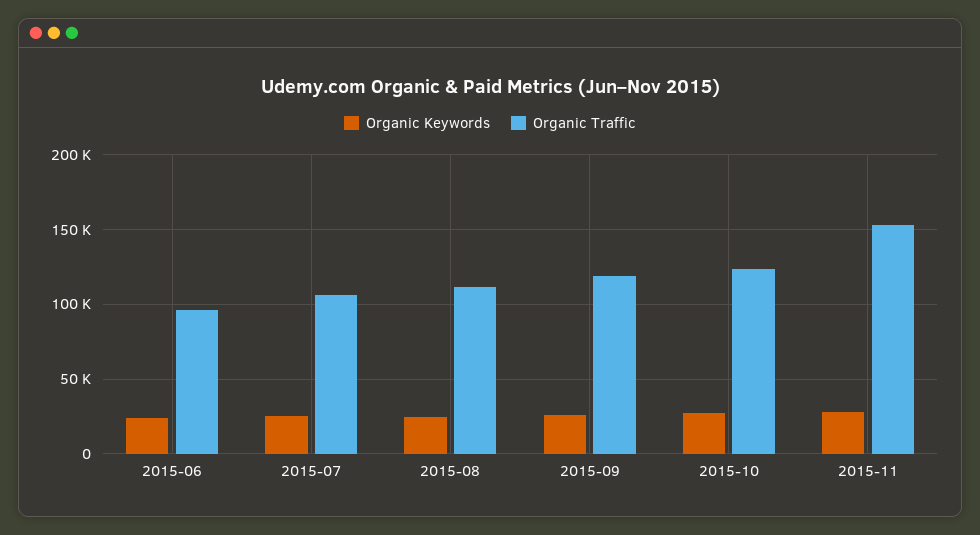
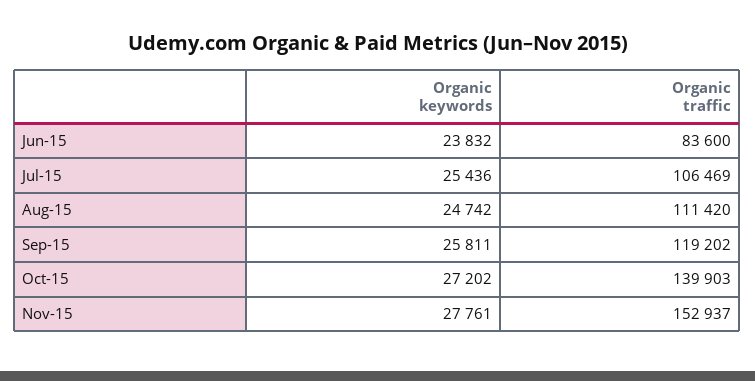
Organic Traffic, 2015-06: 95000 -> 83600
Organic Traffic, 2015-10: 125000 -> 139903

